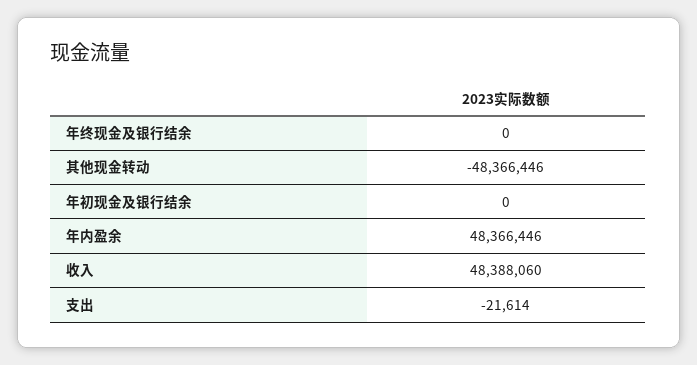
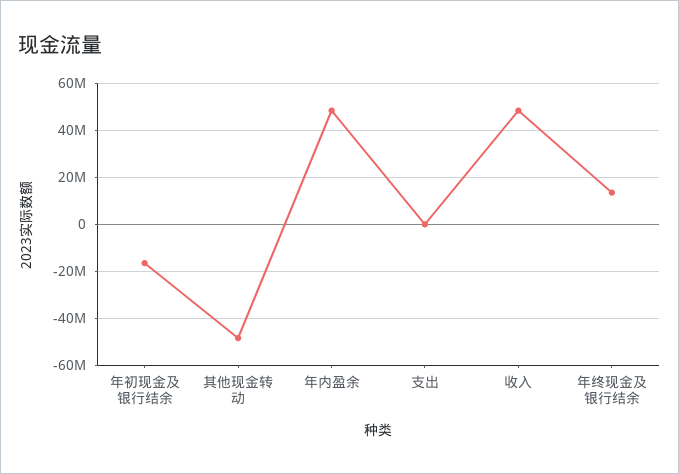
年终现金及银行结余: 0 -> 15000000
年初现金及银行结余: 0 -> -15000000

